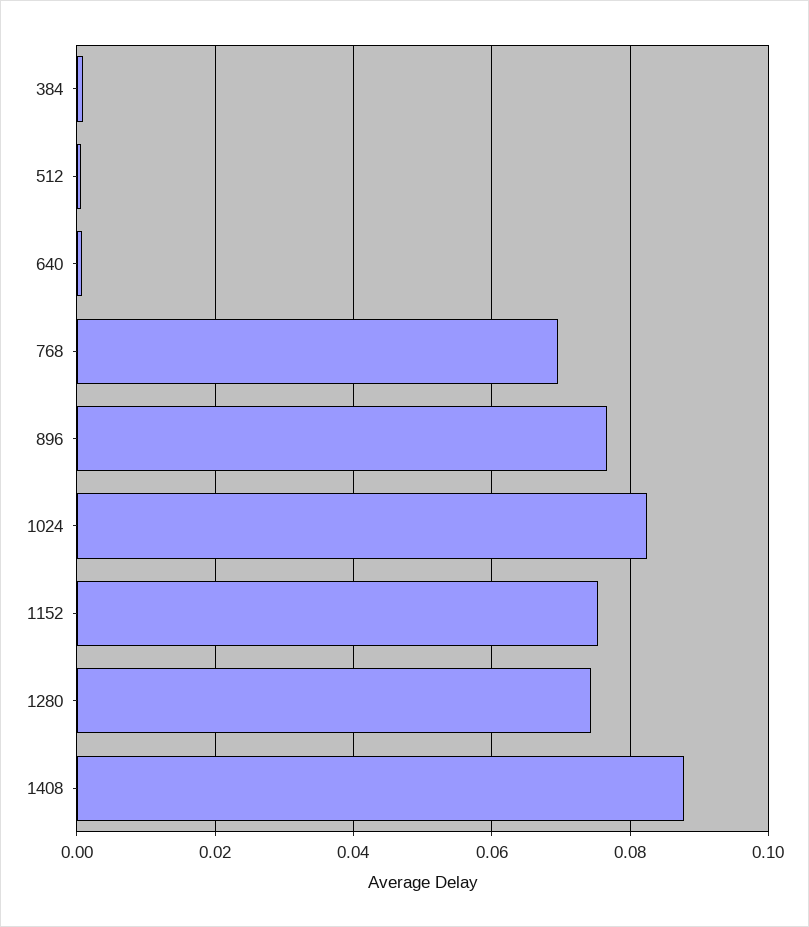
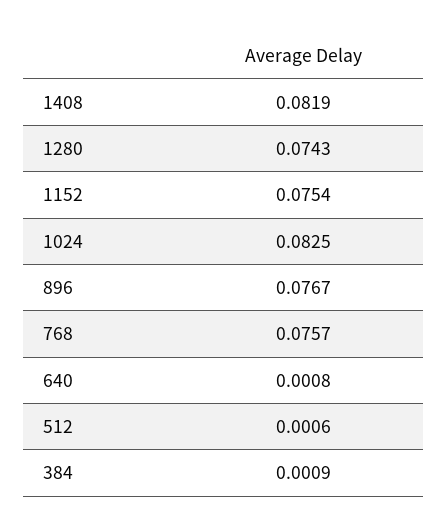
768: 0.07 -> 0.0757
1408: 0.088 -> 0.0819

